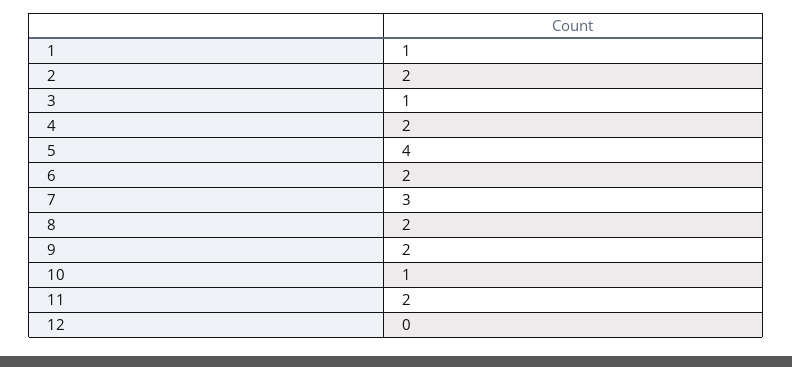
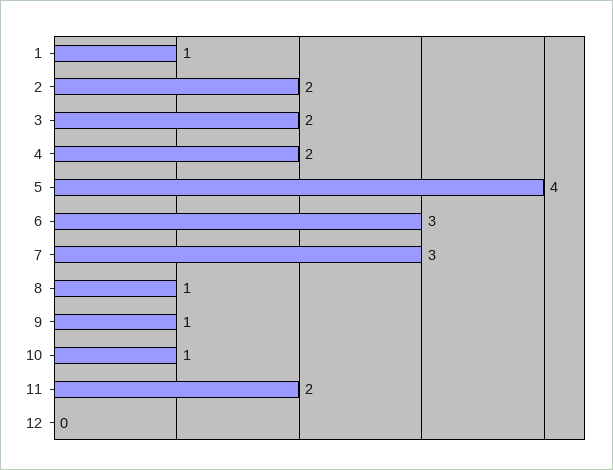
3: 1 -> 2
6: 2 -> 3
8: 2 -> 1
9: 2 -> 1

